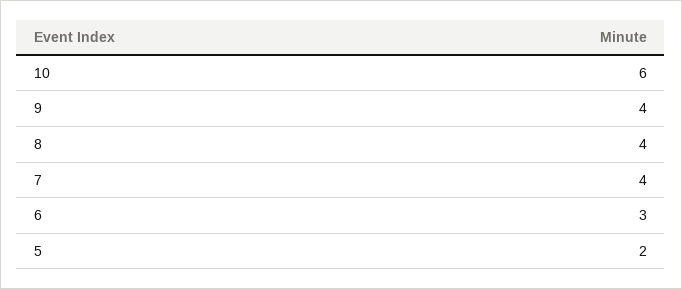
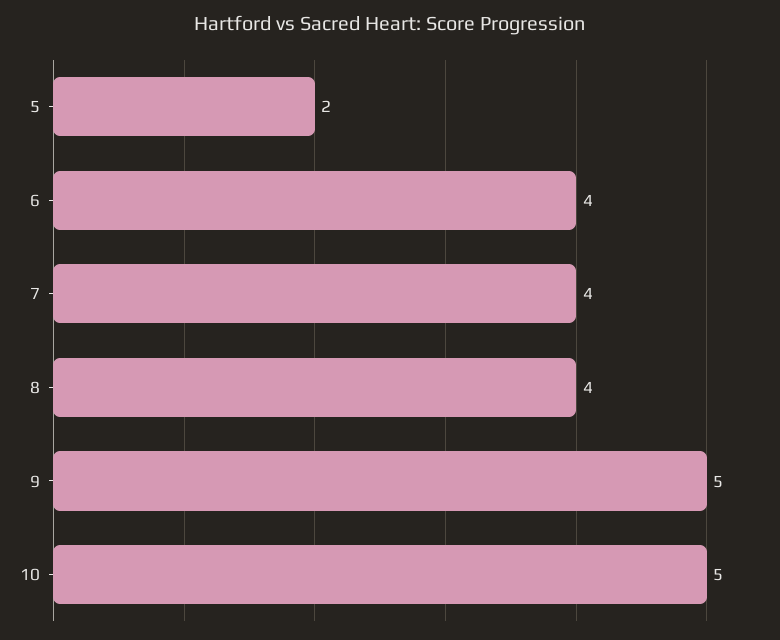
10: 6 -> 5
9: 4 -> 5
6: 3 -> 4

